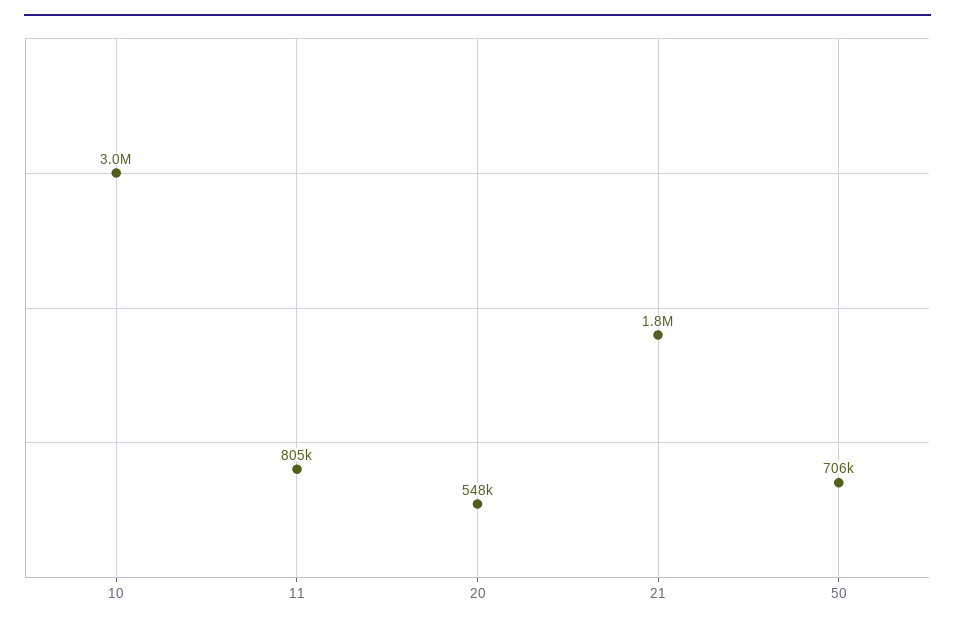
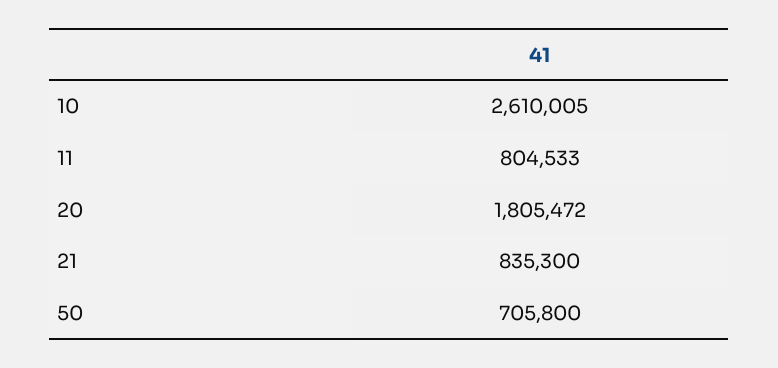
10: 3000000 -> 2610005
20: 548000 -> 1805472
21: 1800000 -> 835300

